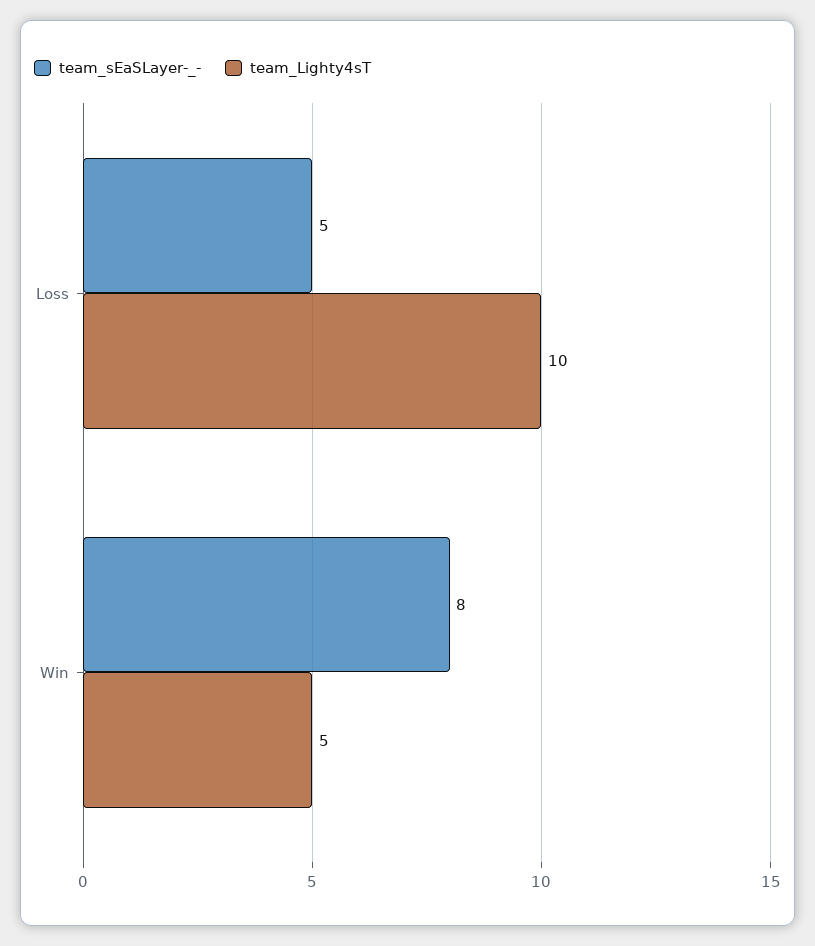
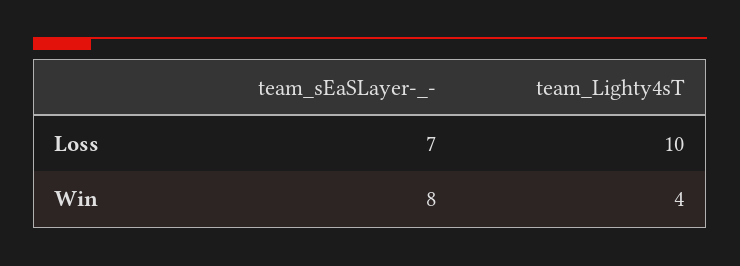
team_sEaSLayer-_-, Loss: 5 -> 7
team_Lighty4sT, Win: 5 -> 4

